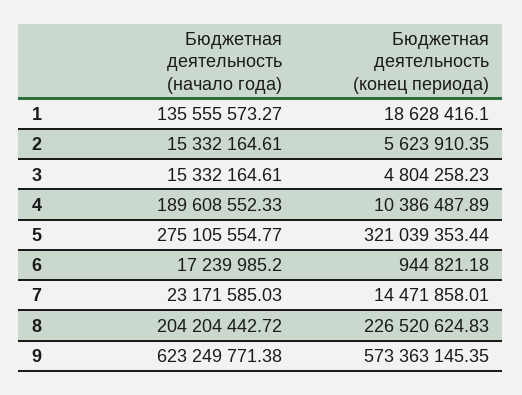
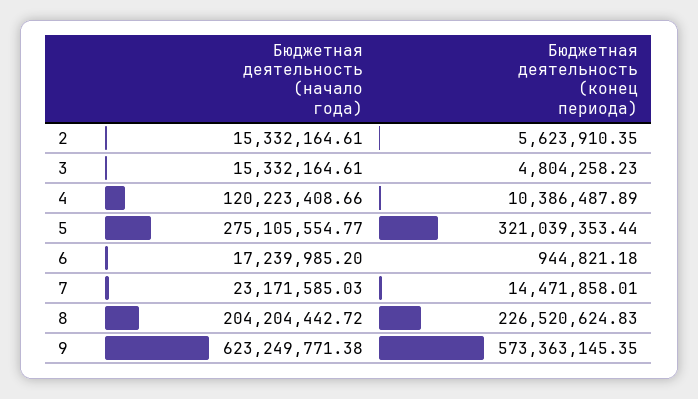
Бюджетная деятельность (начало года), 1: 135555573.27 -> none
Бюджетная деятельность (конец периода), 1: 18628416.1 -> none
Бюджетная деятельность (начало года), 4: 189608552.33 -> 120223408.66

